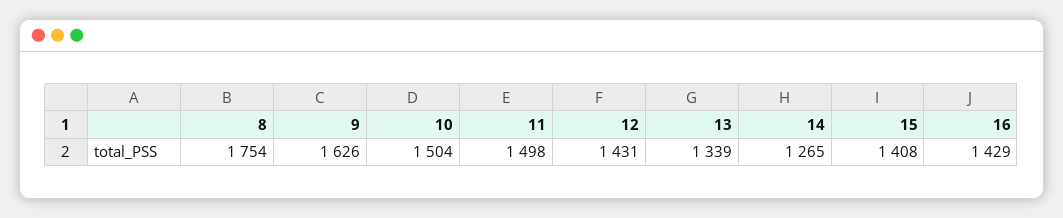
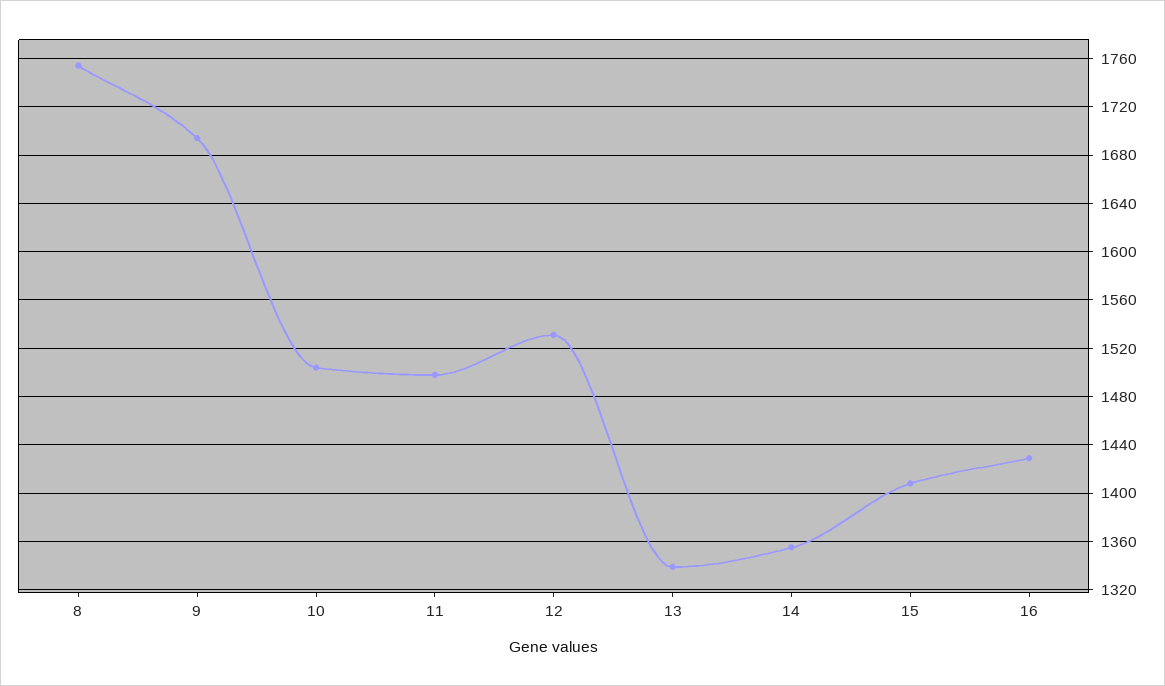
9: 1626 -> 1695
12: 1431 -> 1530
14: 1265 -> 1355

